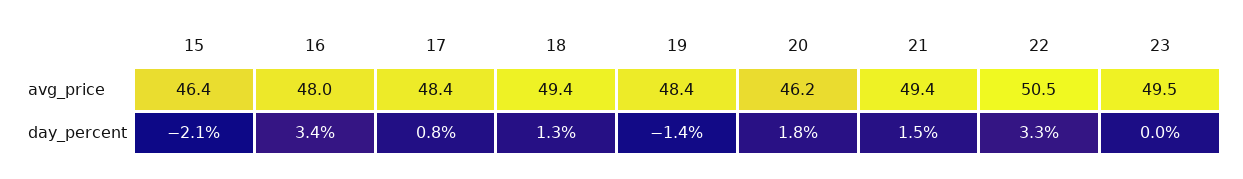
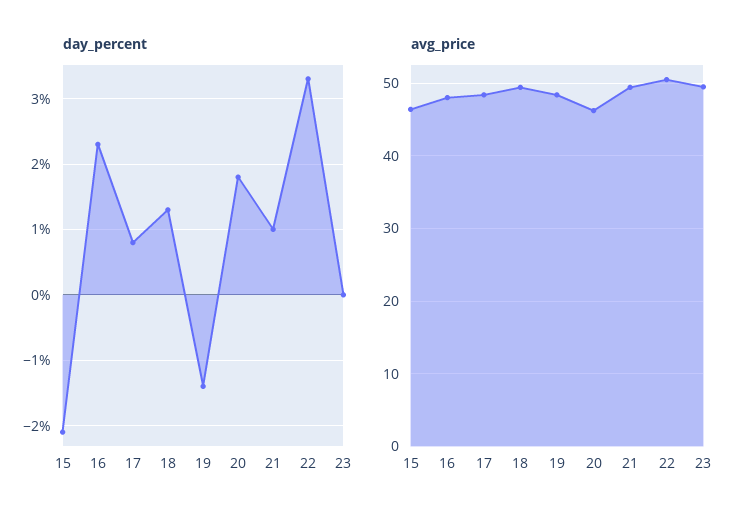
day_percent, 16: 3.4 -> 2.3
day_percent, 21: 1.5 -> 1

